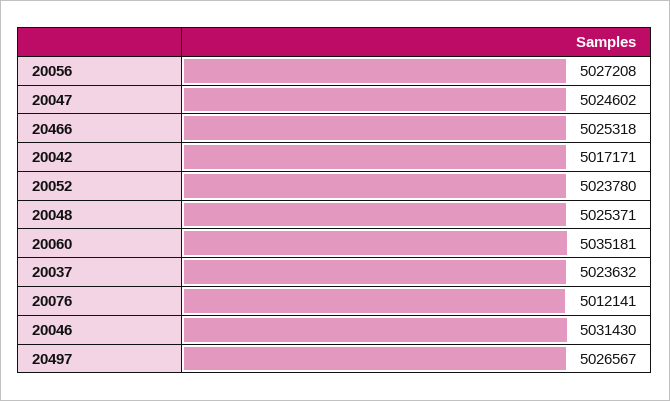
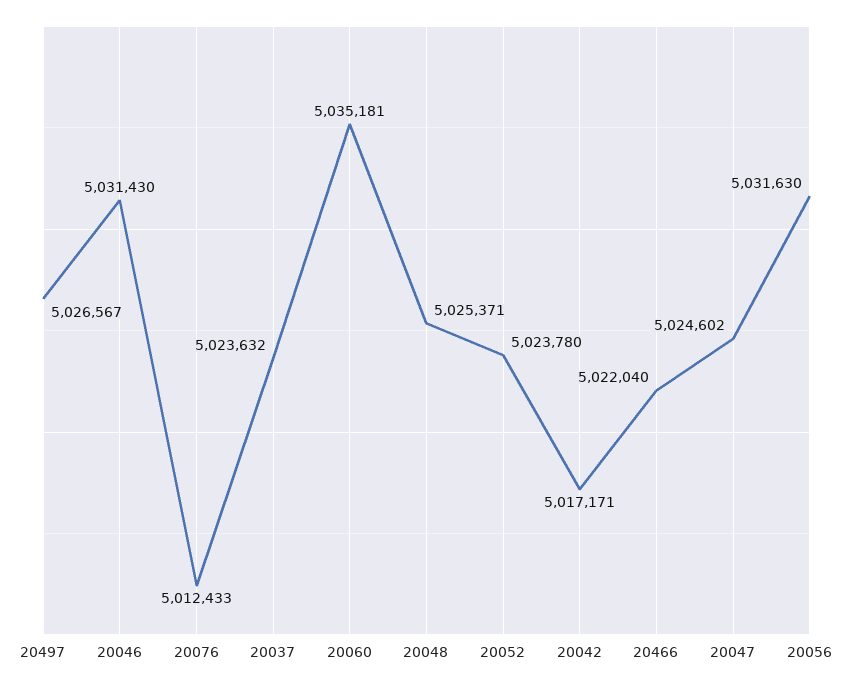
20056: 5027208 -> 5031630
20466: 5025318 -> 5022040
20076: 5012141 -> 5012433

